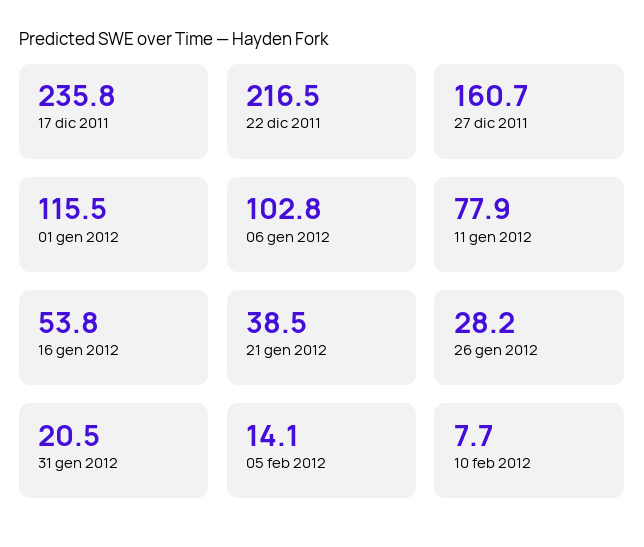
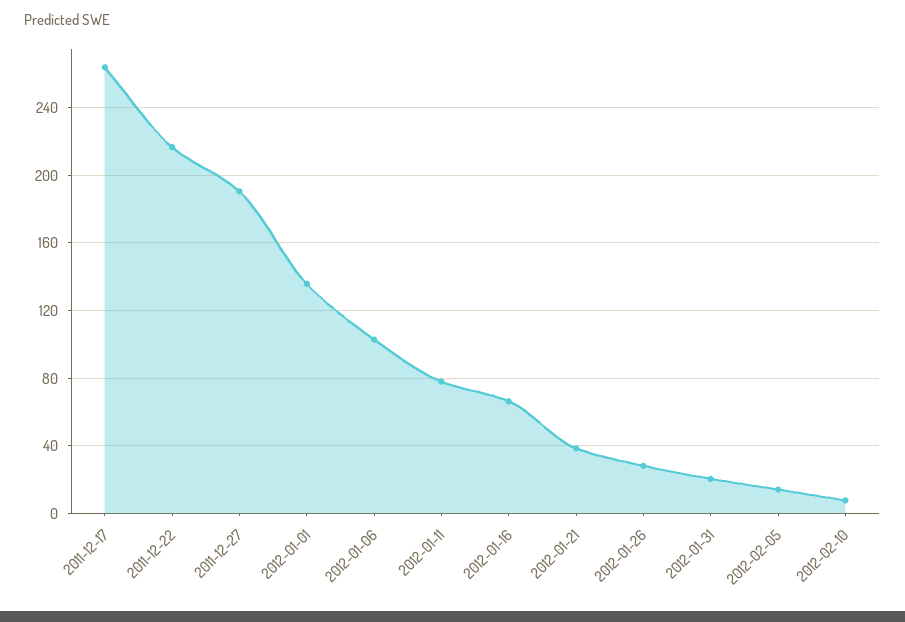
17 dic 2011: 235.8 -> 265
27 dic 2011: 160.7 -> 190
01 gen 2012: 115.5 -> 135
16 gen 2012: 53.8 -> 65

